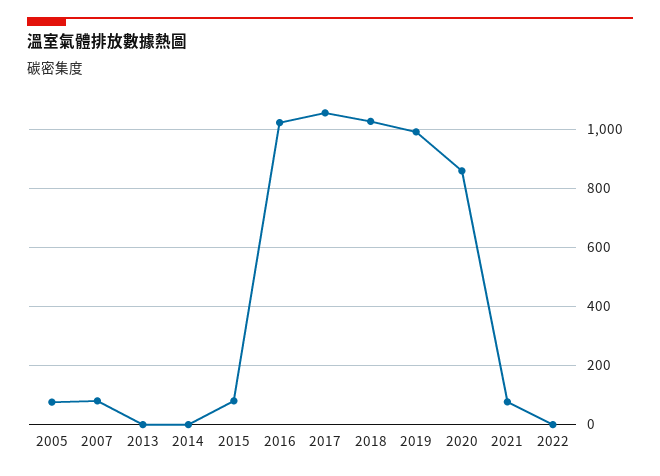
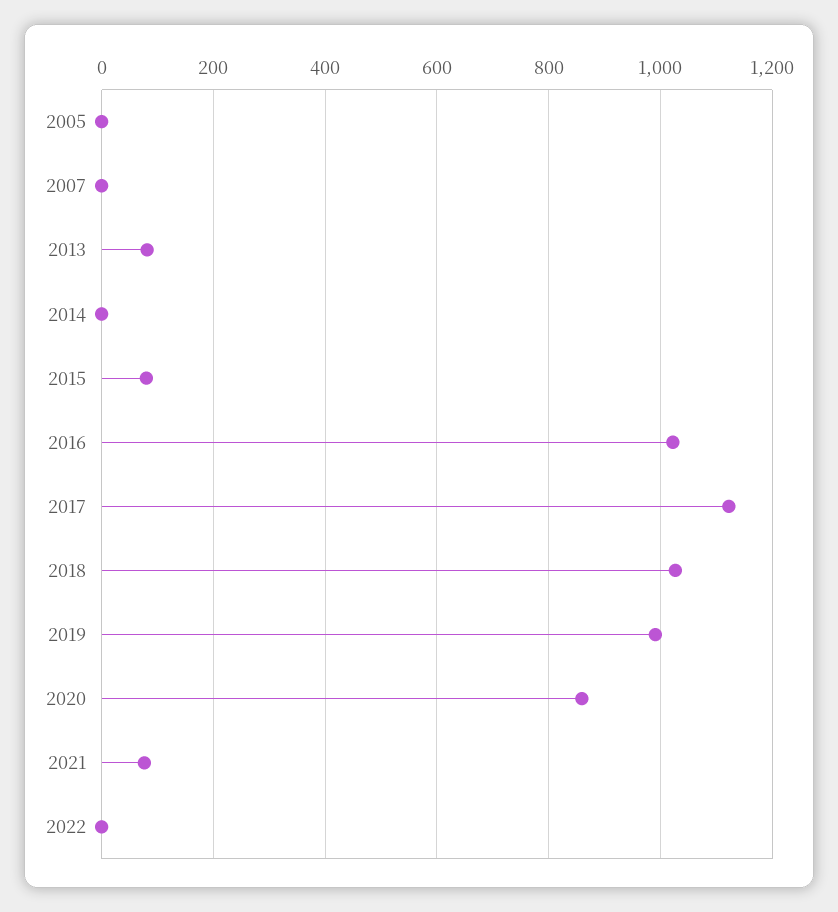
2005: 75 -> 0
2007: 75 -> 0
2013: 0 -> 80
2017: 1050 -> 1120

